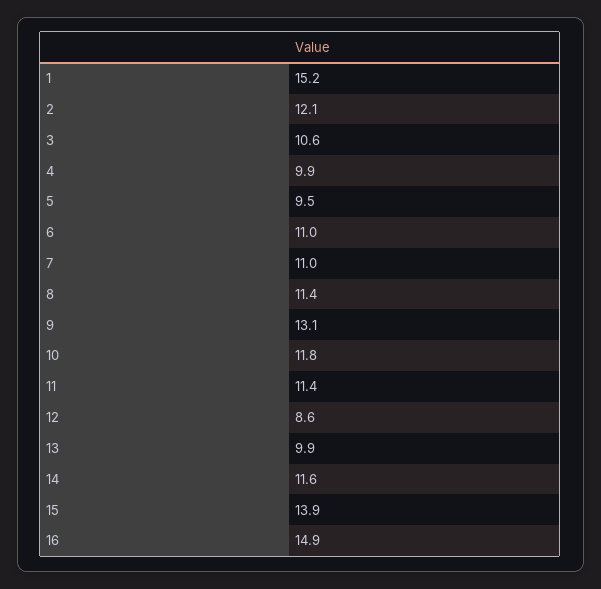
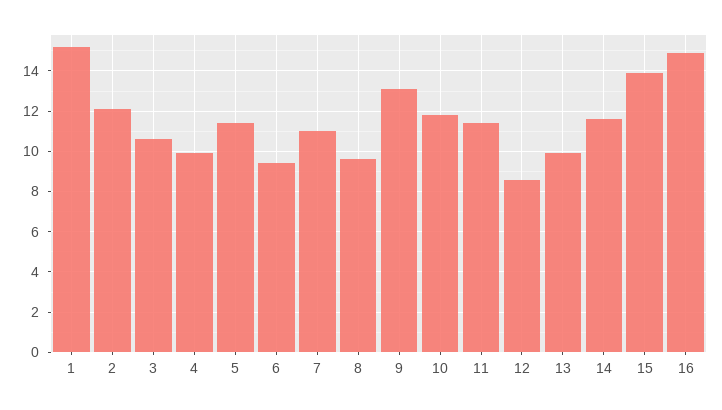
5: 9.5 -> 11.5
6: 11 -> 9.5
8: 11.4 -> 9.5

